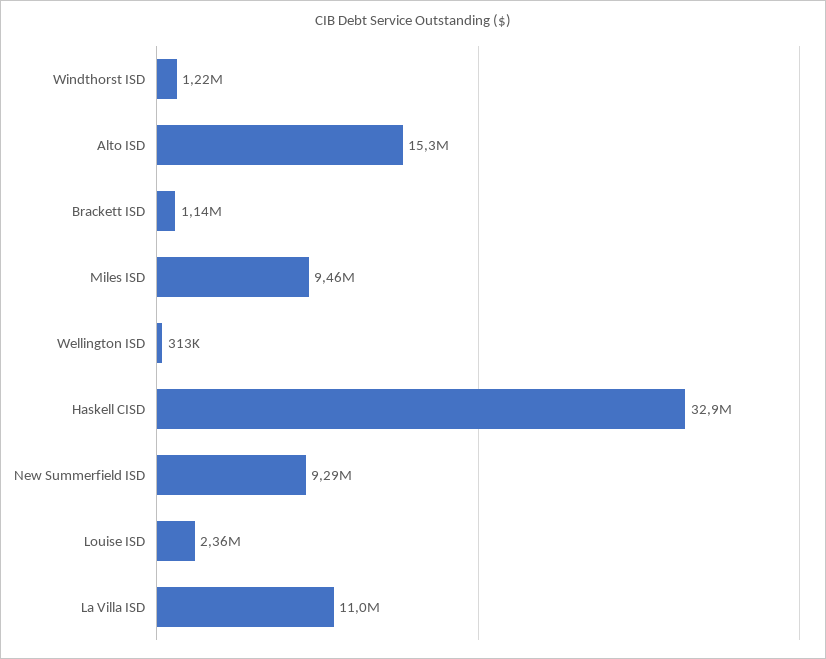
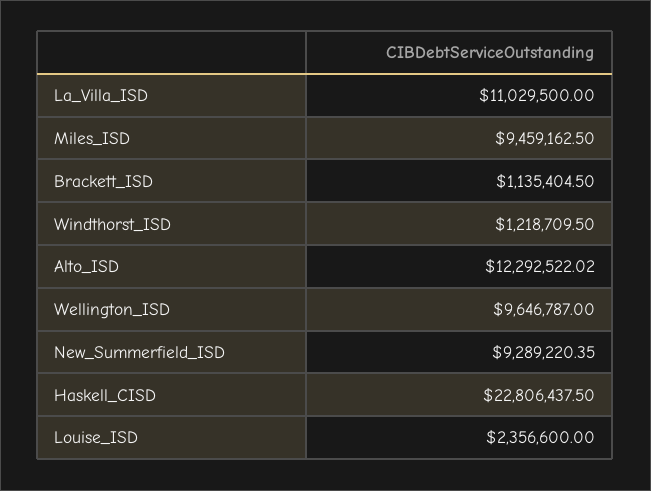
Alto ISD: 15300000 -> 12292522.02
Wellington ISD: 313000 -> 9646787
Haskell CISD: 32900000 -> 22806437.5

